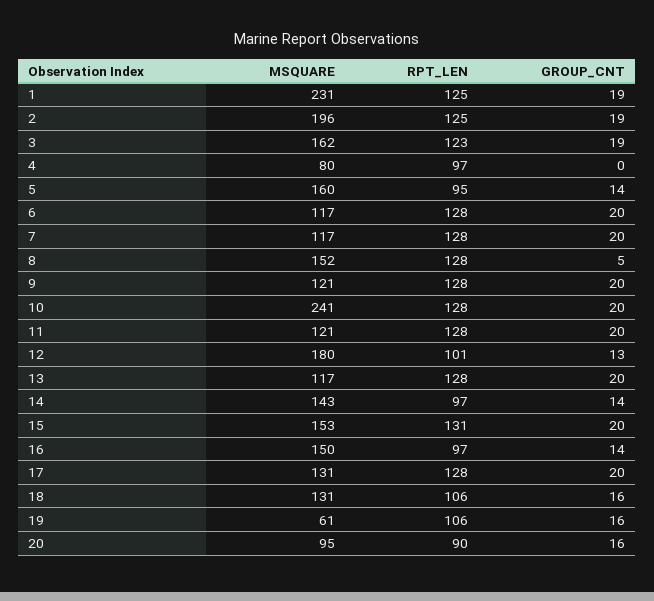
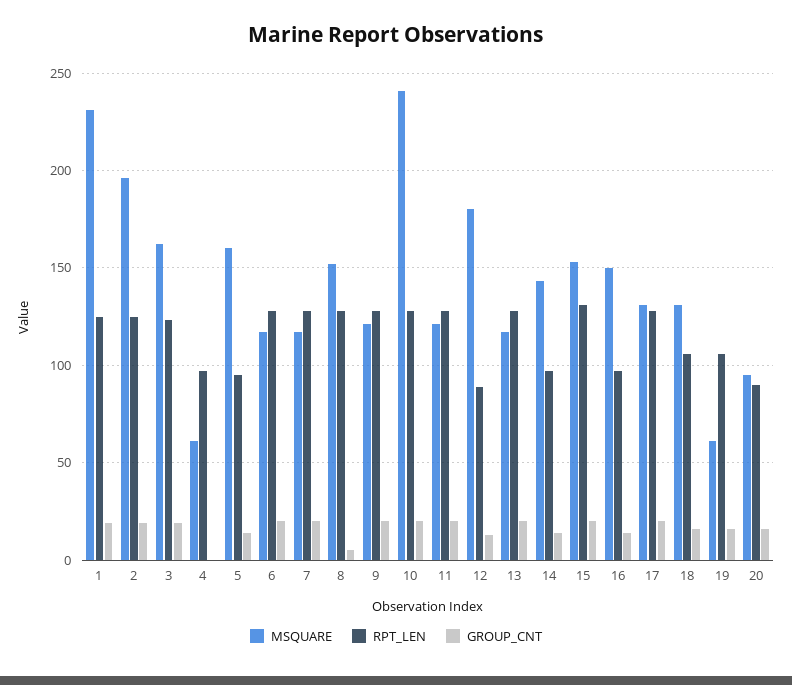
MSQUARE, 4: 80 -> 60
RPT_LEN, 12: 101 -> 90

